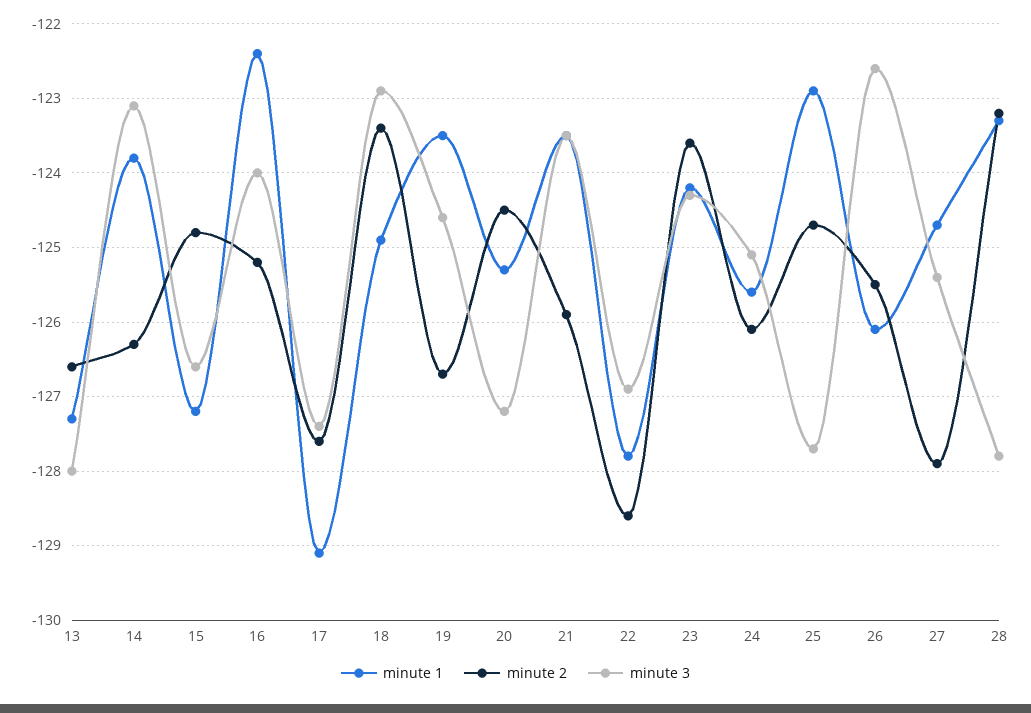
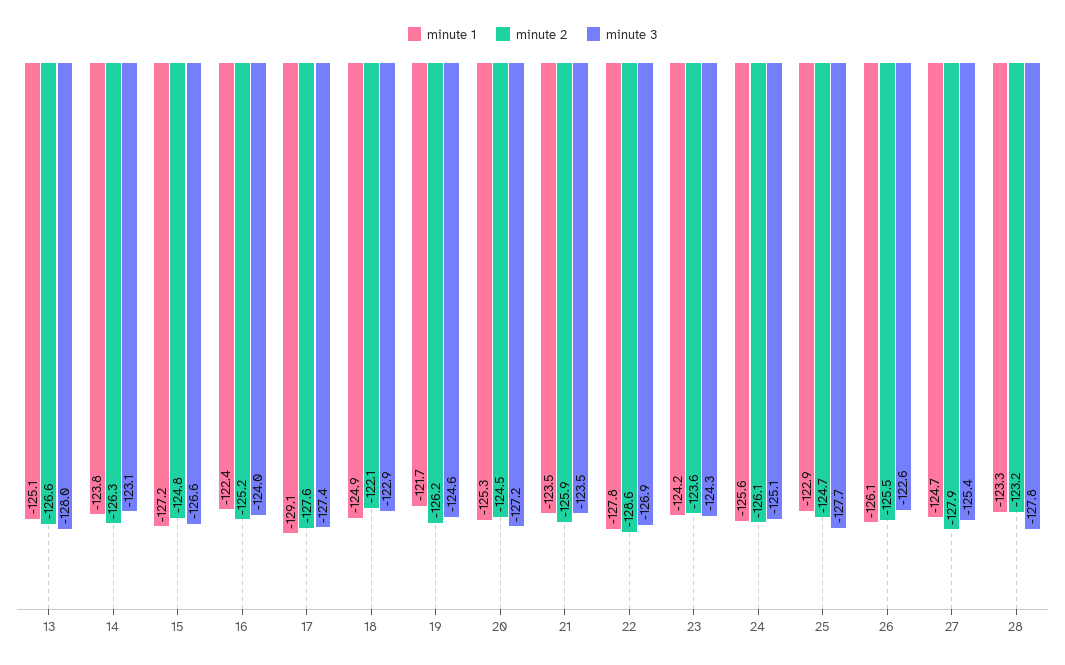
minute 1, 13: -127.3 -> -125.1
minute 2, 18: -123.4 -> -122.1
minute 1, 19: -123.5 -> -121.7
minute 2, 19: -126.7 -> -126.2

